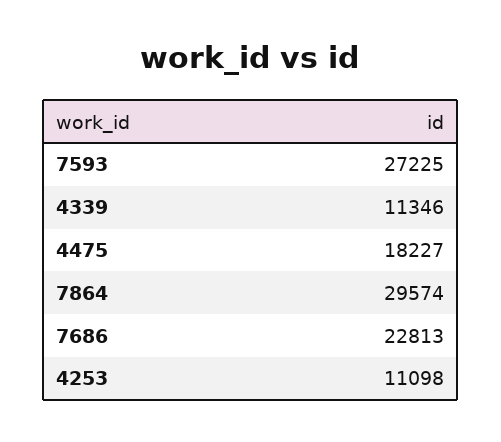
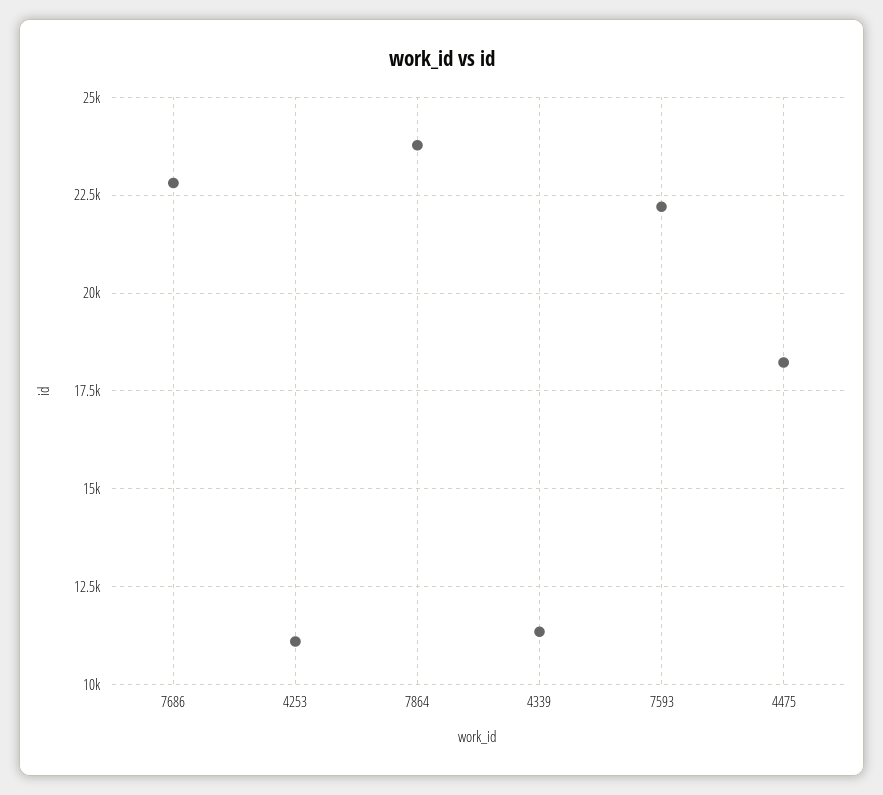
7593: 27225 -> 22250
7864: 29574 -> 23750

